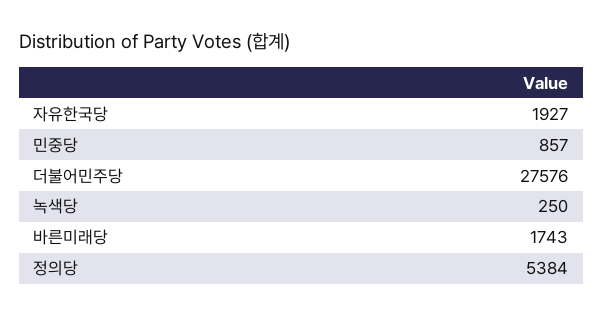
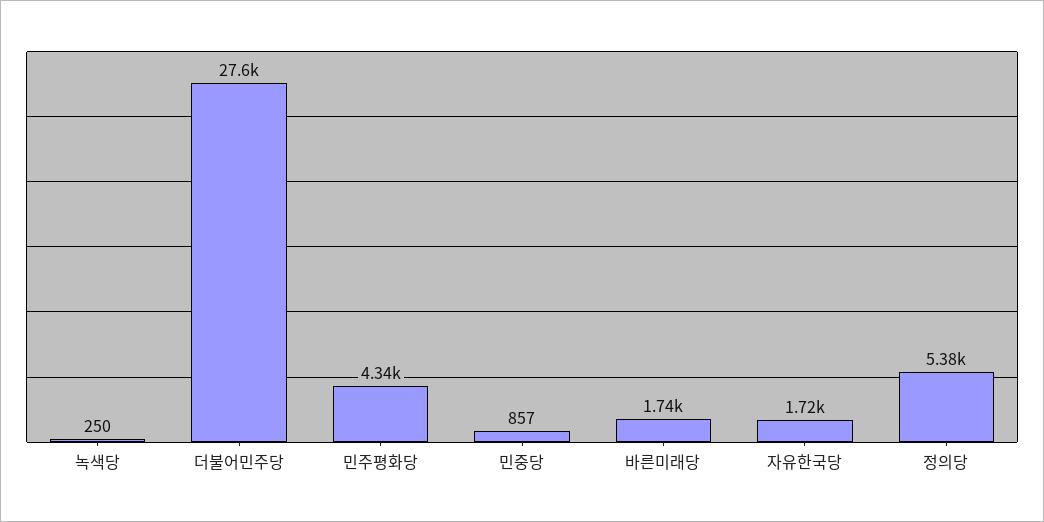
자유한국당: 1927 -> 1720
민주평화당: none -> 4340

